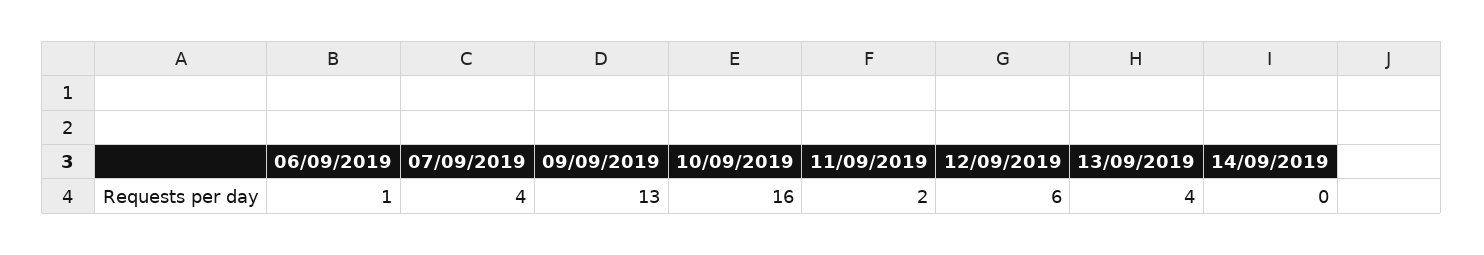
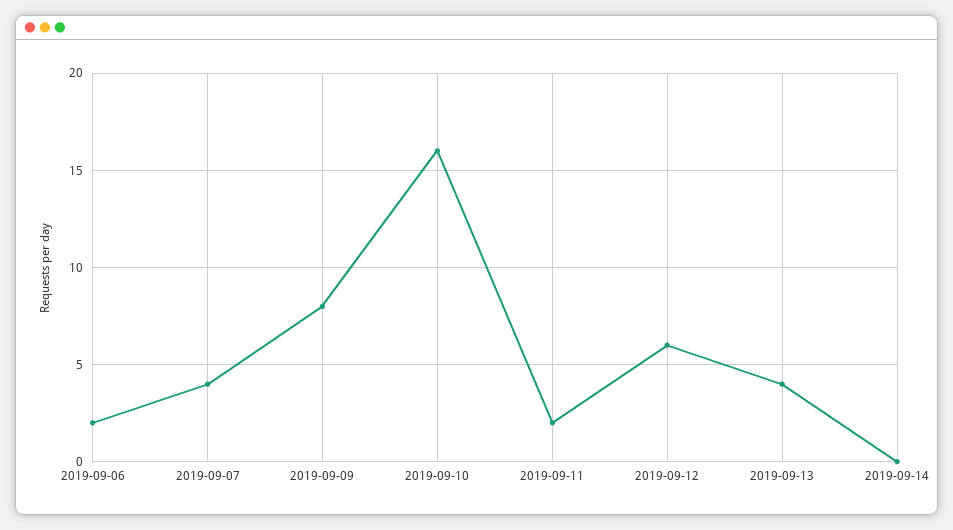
06/09/2019: 1 -> 2
09/09/2019: 13 -> 8

